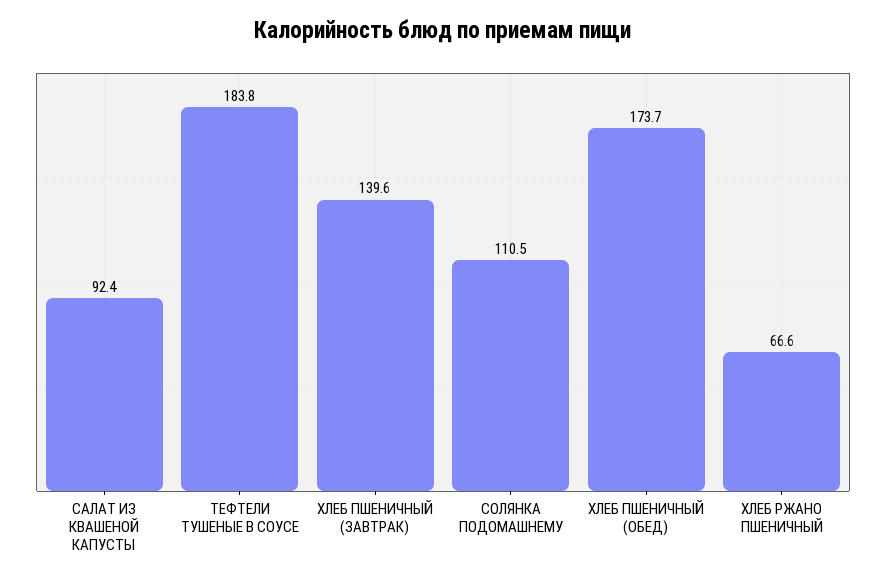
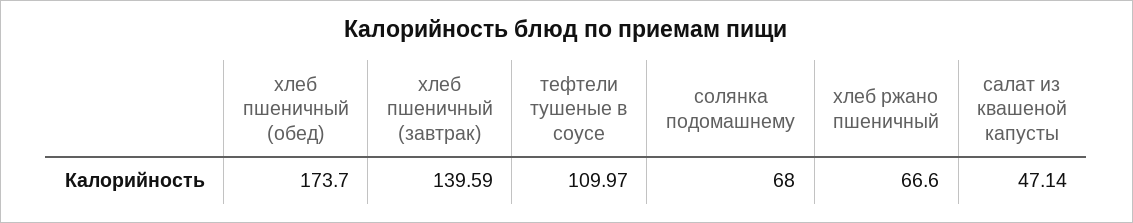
САЛАТ ИЗ КВАШЕНОЙ КАПУСТЫ: 92.4 -> 47.14
ТЕФТЕЛИ ТУШЕНЫЕ В СОУСЕ: 183.8 -> 109.97
СОЛЯНКА ПОДОМАШНЕМУ: 110.5 -> 68

